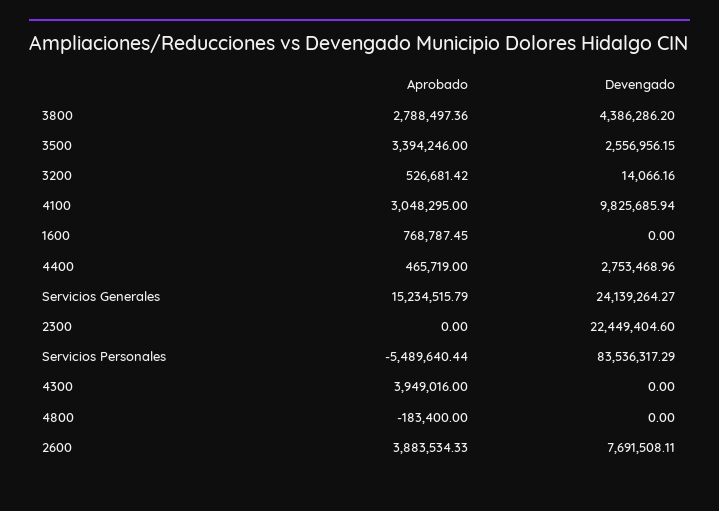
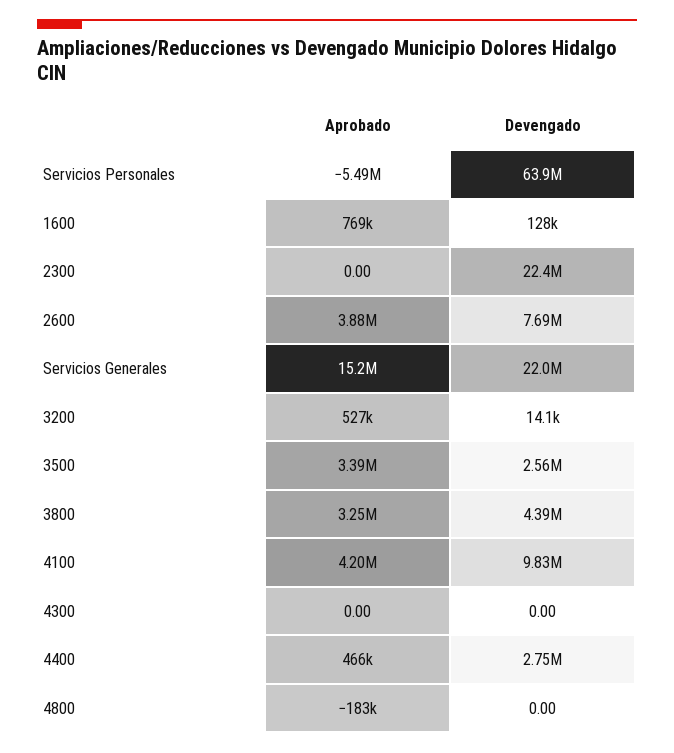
Aprobado, 3800: 2788497.36 -> 3250000
Aprobado, 4100: 3048295 -> 4200000
Devengado, 1600: 0 -> 128000
Devengado, Servicios Generales: 24139264.27 -> 22000000
Devengado, Servicios Personales: 83536317.29 -> 63900000
Aprobado, 4300: 3949016 -> 0

